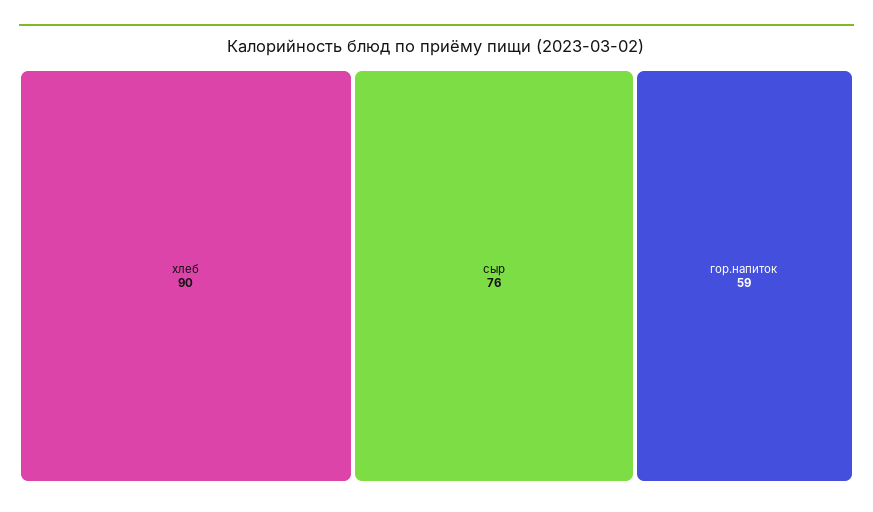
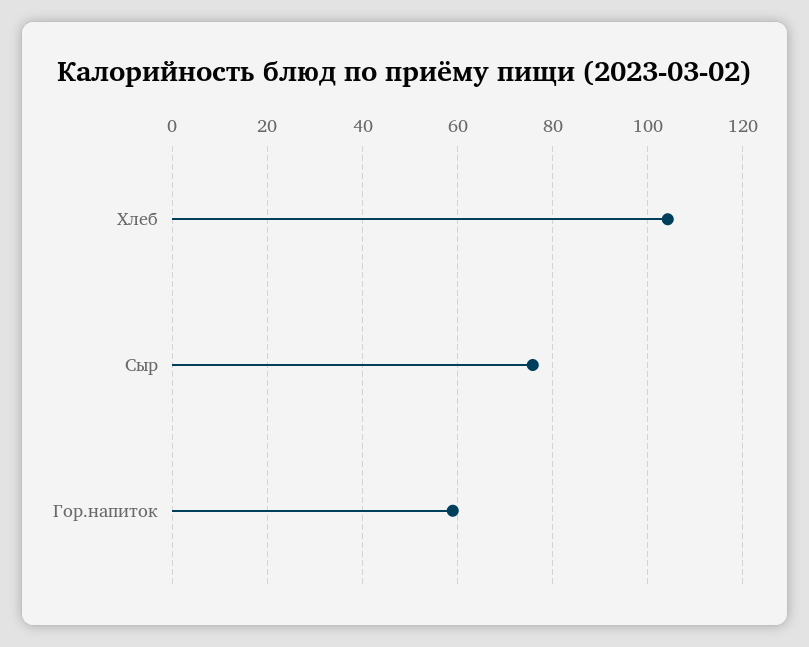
хлеб: 90 -> 104

